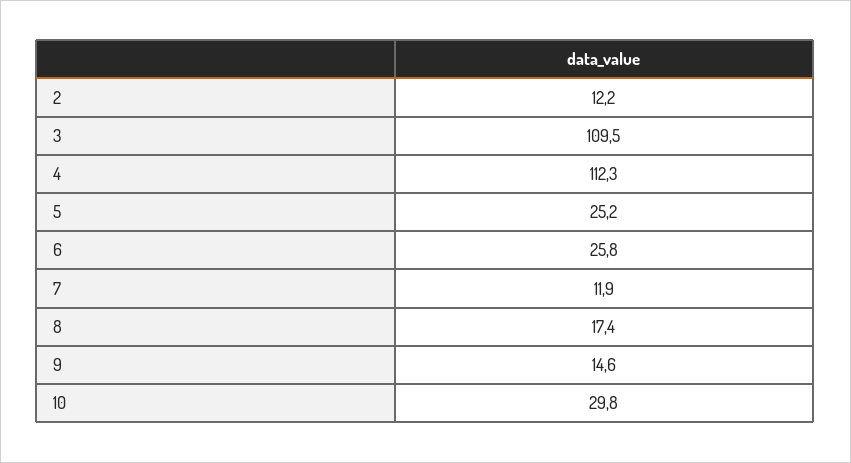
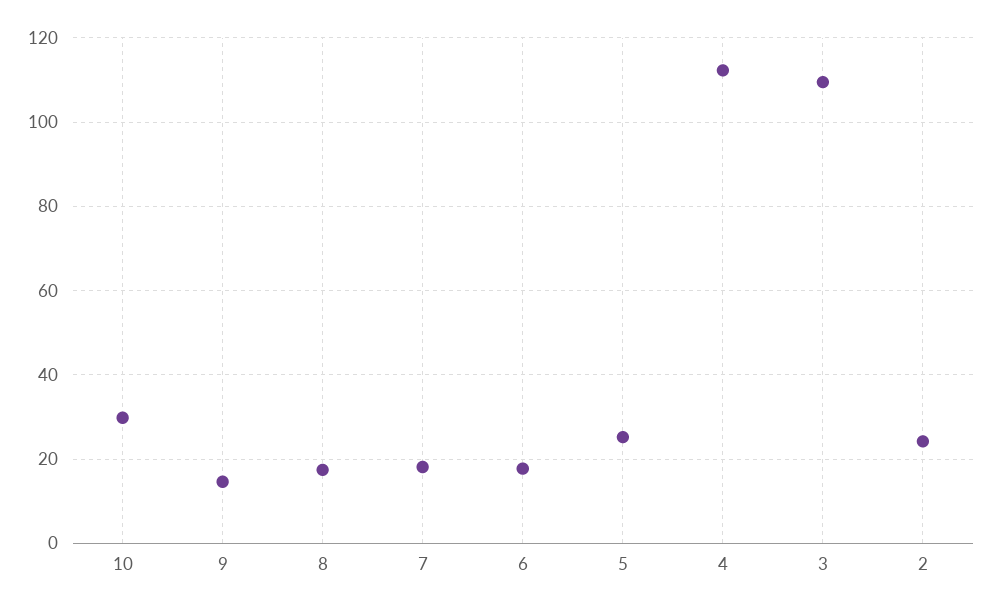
2: 12.2 -> 24
6: 25.8 -> 18
7: 11.9 -> 18

